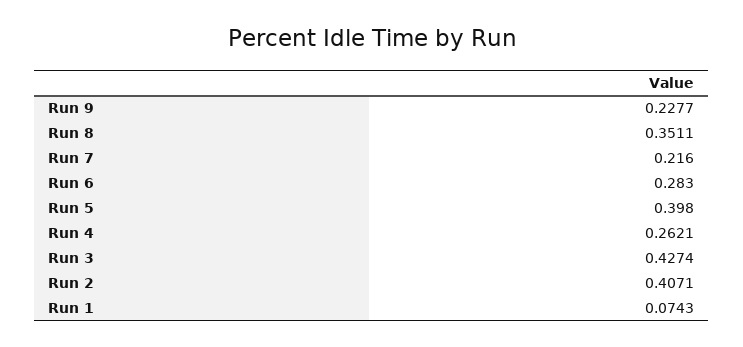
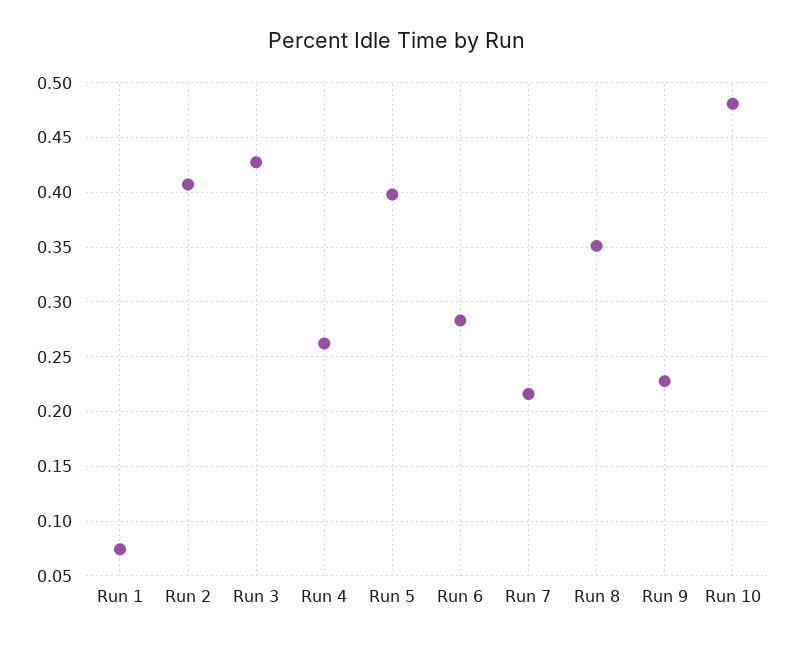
Run 10: none -> 0.48

